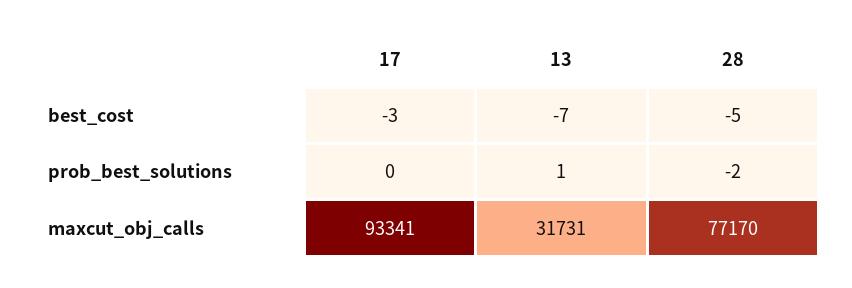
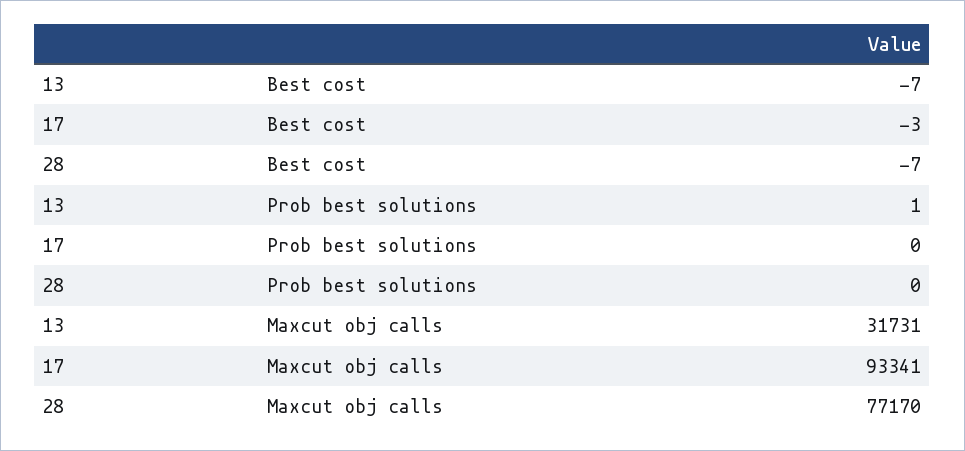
28, best_cost: -5 -> -7
28, prob_best_solutions: -2 -> 0

